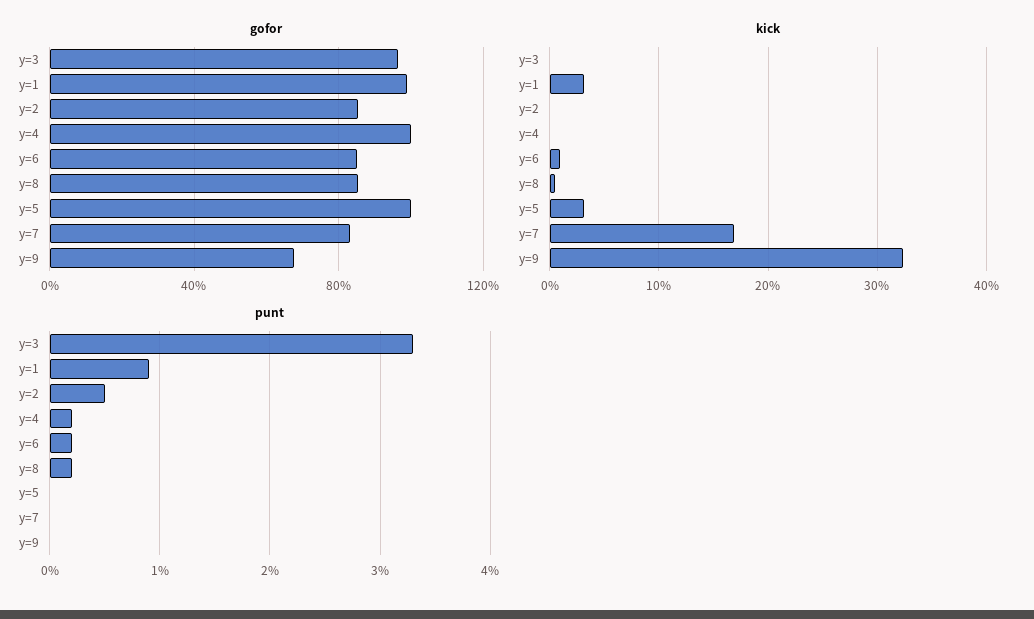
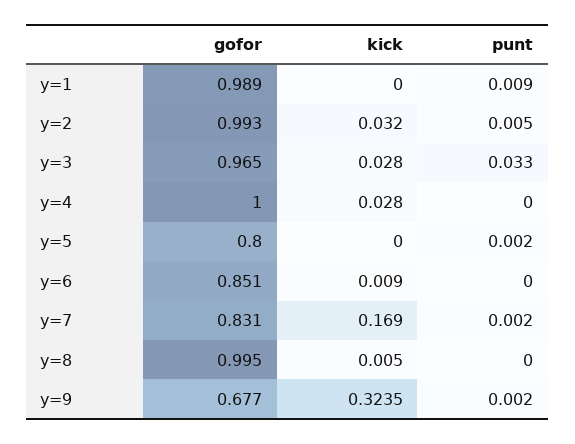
gofor, y=2: 0.85 -> 0.993
gofor, y=8: 0.85 -> 0.995
gofor, y=5: 1 -> 0.8
kick, y=3: 0 -> 0.028
kick, y=1: 0.03 -> 0
kick, y=2: 0 -> 0.032
kick, y=4: 0 -> 0.028
kick, y=5: 0.03 -> 0
punt, y=4: 0.002 -> 0
punt, y=6: 0.002 -> 0
punt, y=8: 0.002 -> 0
punt, y=5: 0 -> 0.002
punt, y=7: 0 -> 0.002
punt, y=9: 0 -> 0.002

